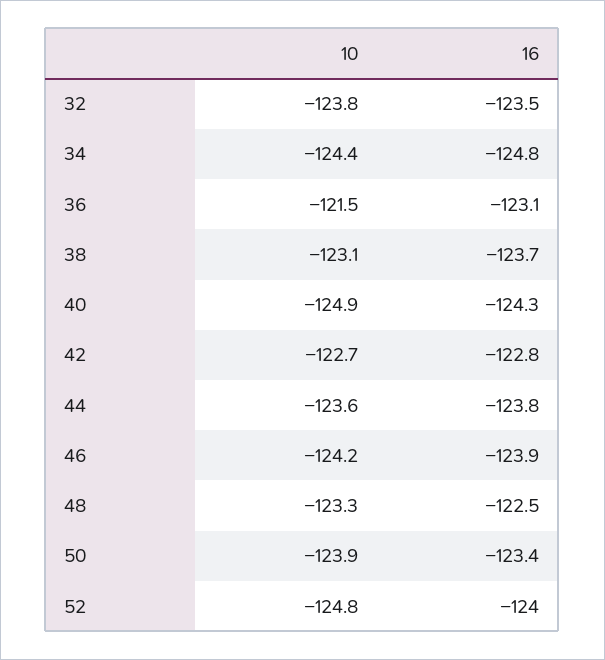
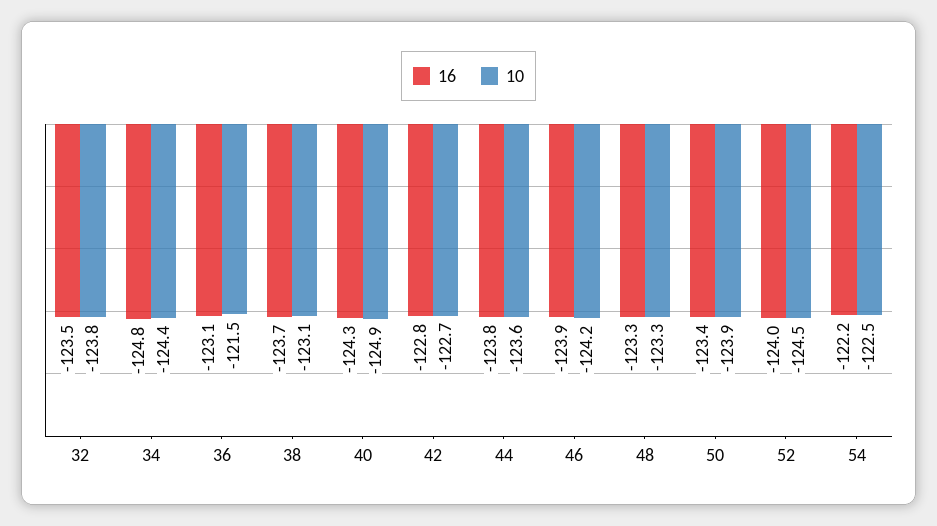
16, 48: -122.5 -> -123.3
10, 52: -124.8 -> -124.5
16, 54: none -> -122.2
10, 54: none -> -122.5

